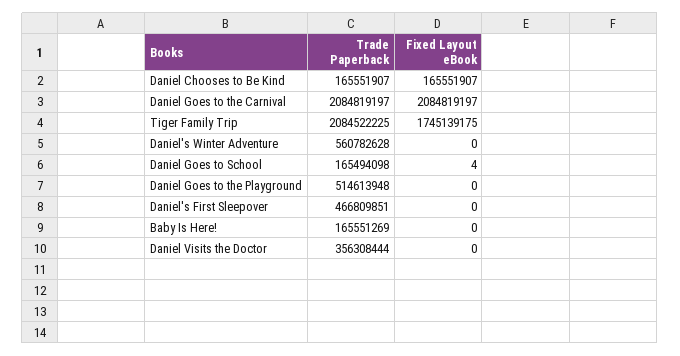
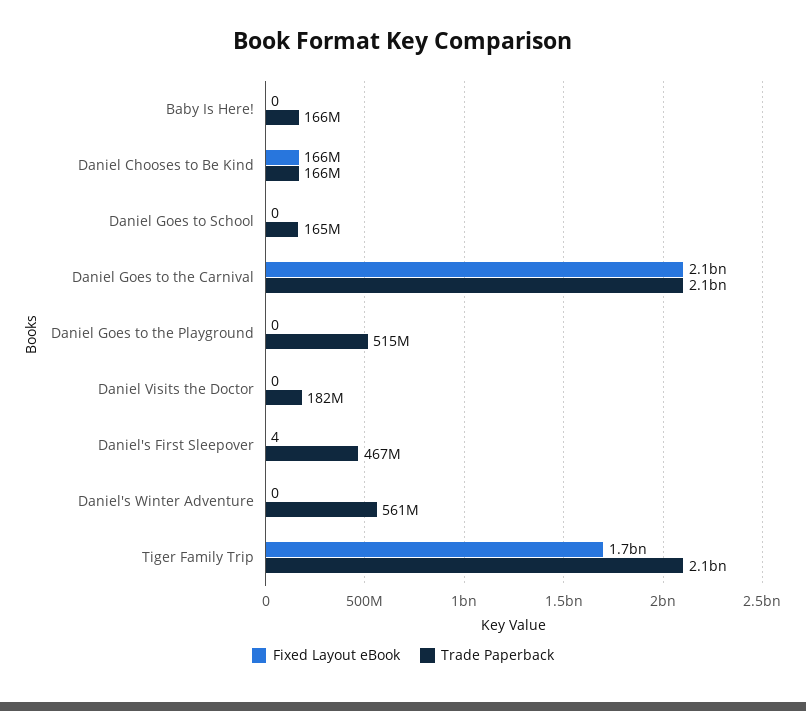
Fixed Layout eBook, Daniel Goes to School: 4 -> 0
Fixed Layout eBook, Daniel's First Sleepover: 0 -> 4
Trade Paperback, Daniel Visits the Doctor: 356308444 -> 182000000

